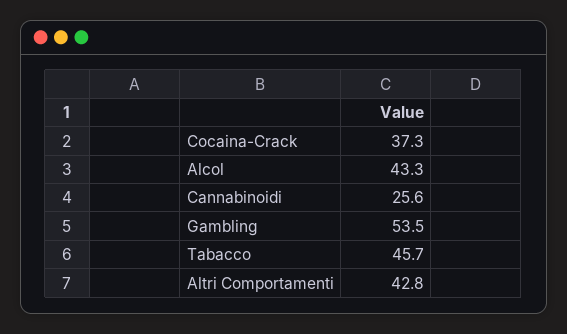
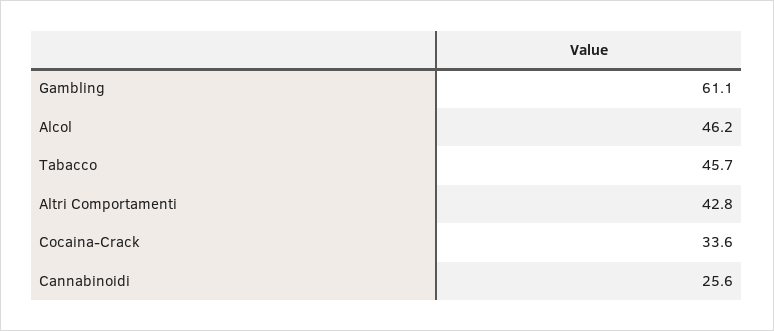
Cocaina-Crack: 37.3 -> 33.6
Alcol: 43.3 -> 46.2
Gambling: 53.5 -> 61.1

